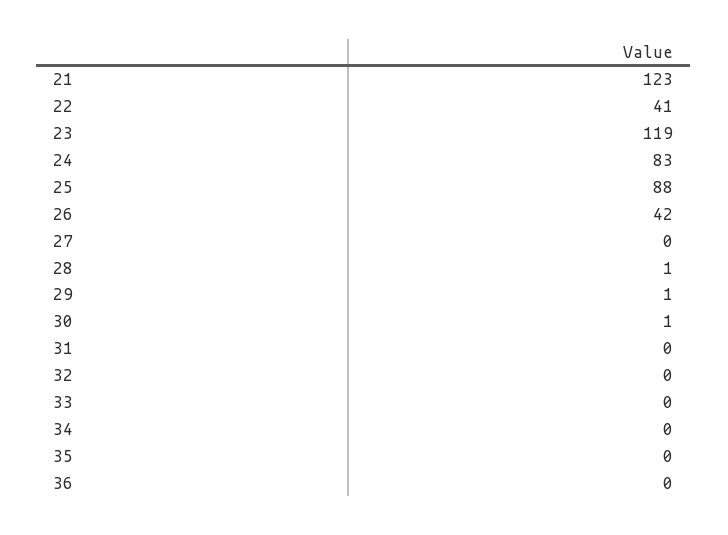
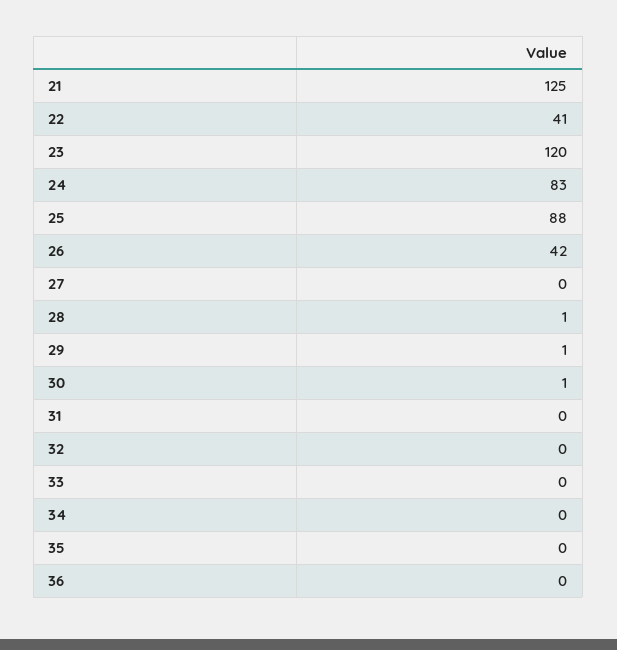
21: 123 -> 125
23: 119 -> 120

